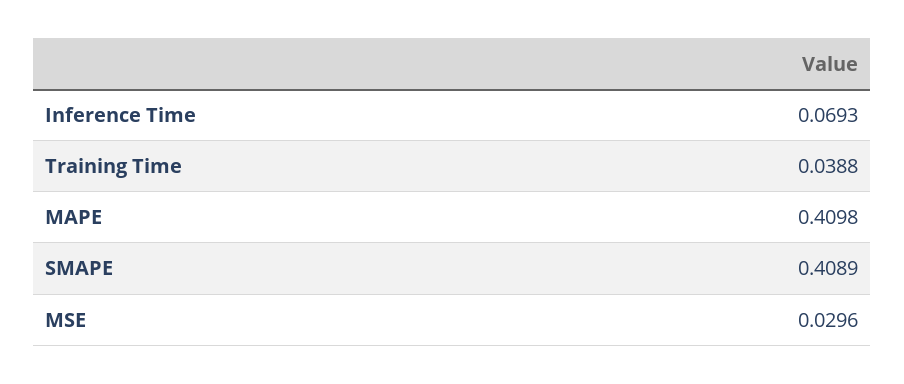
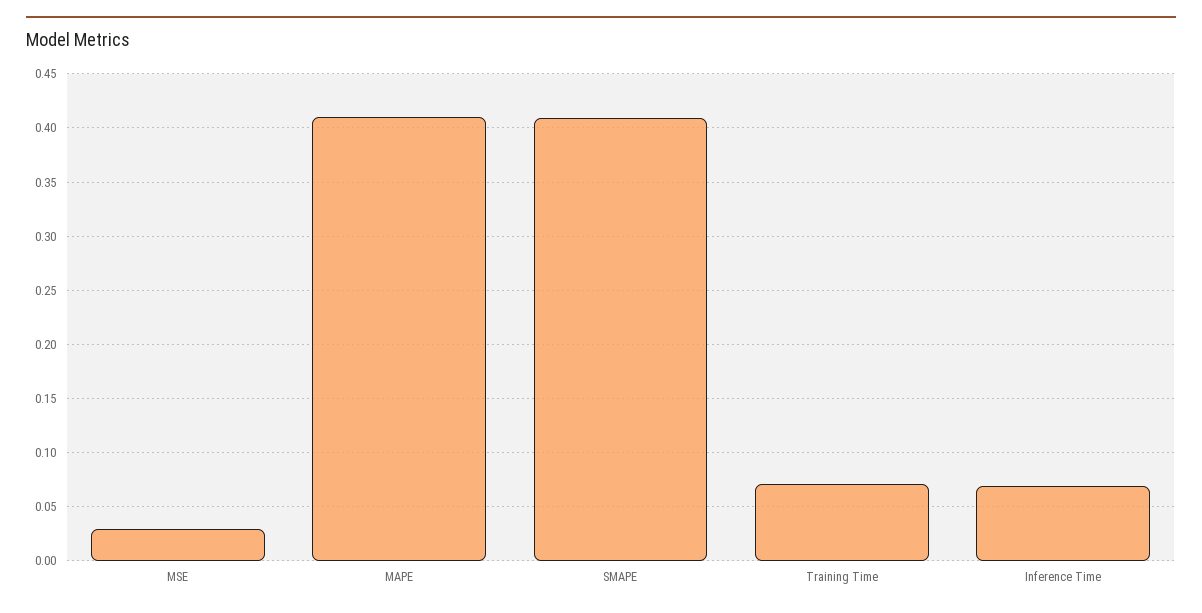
Training Time: 0.0388 -> 0.07

